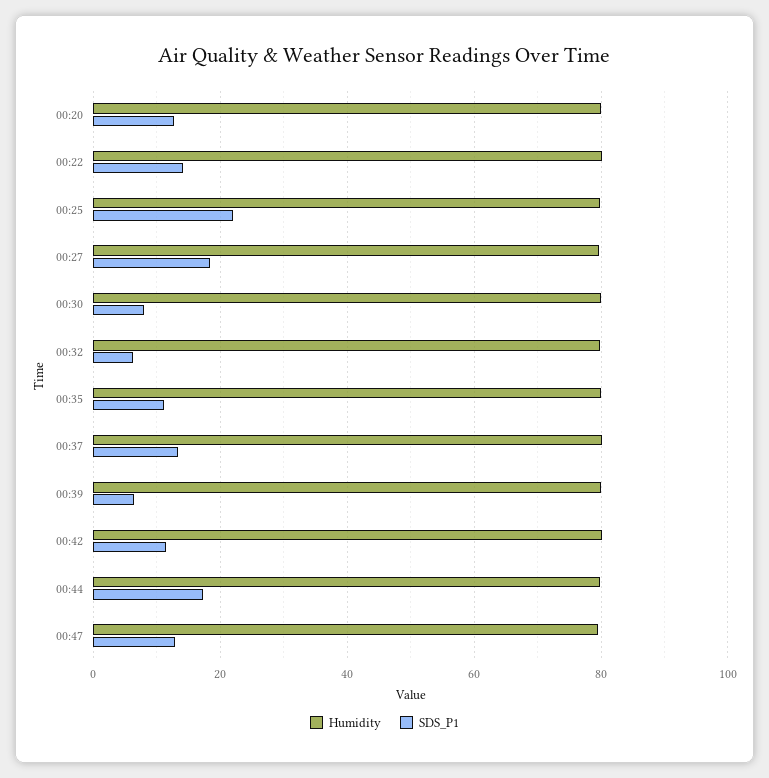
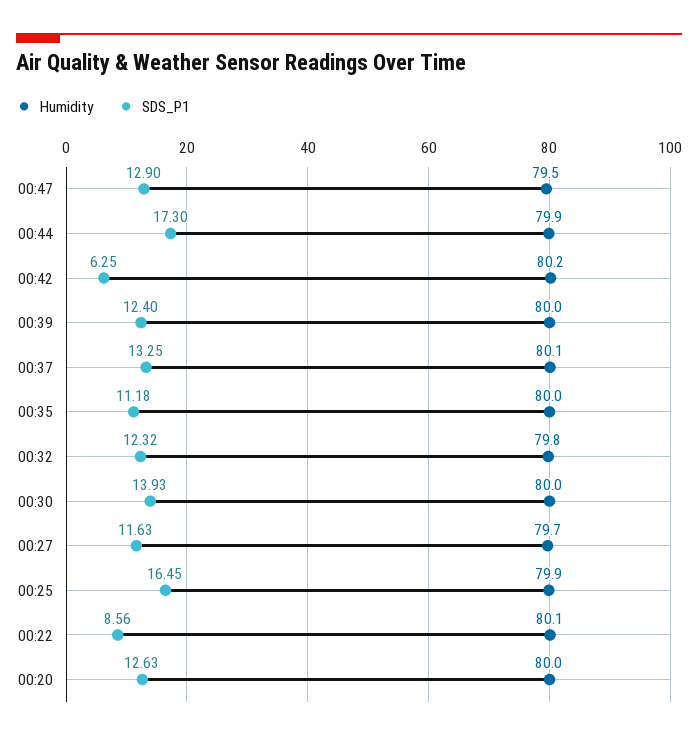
SDS_P1, 00:22: 14 -> 8.56
SDS_P1, 00:25: 22 -> 16.45
SDS_P1, 00:27: 18 -> 11.63
SDS_P1, 00:30: 8 -> 13.93
SDS_P1, 00:32: 6 -> 12.32
SDS_P1, 00:39: 6 -> 12.4
SDS_P1, 00:42: 12 -> 6.25

